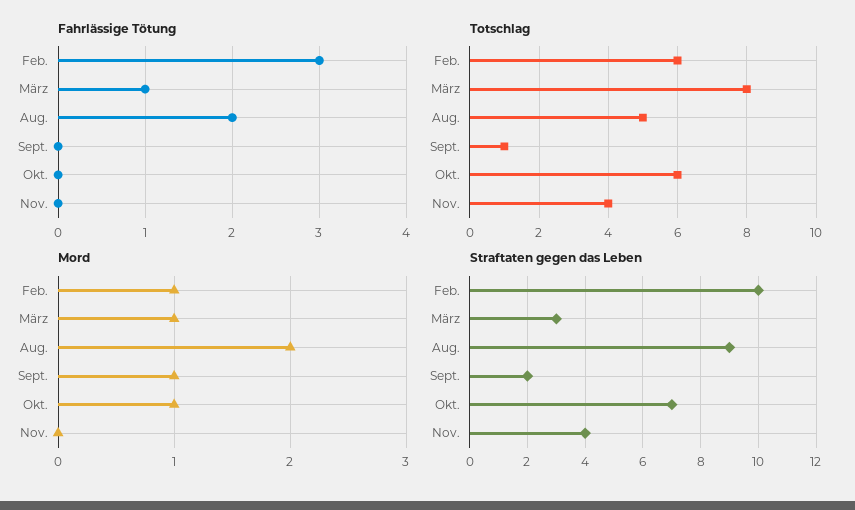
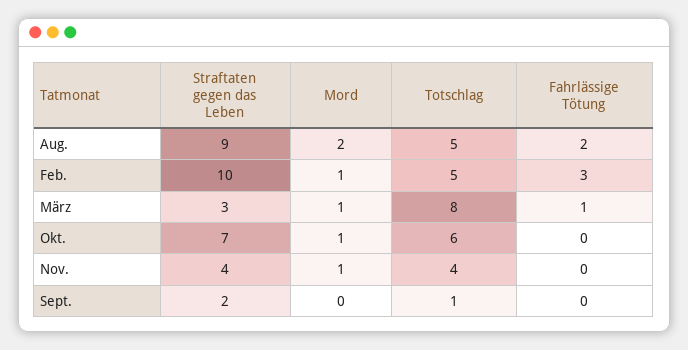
Totschlag, Feb.: 6 -> 5
Mord, Sept.: 1 -> 0
Mord, Nov.: 0 -> 1

